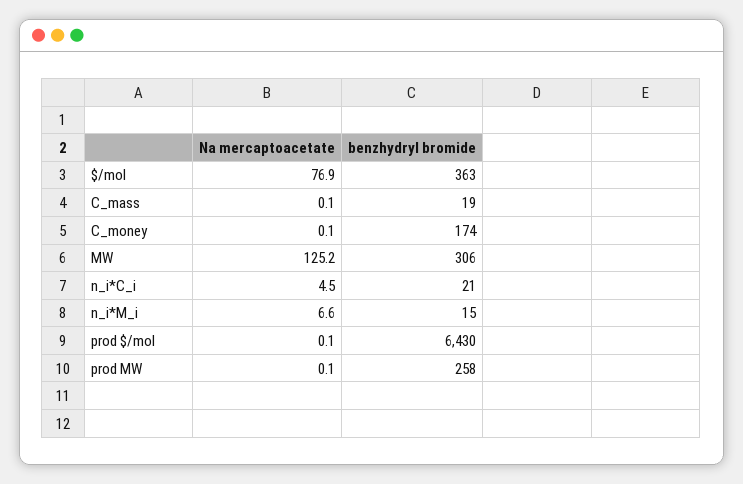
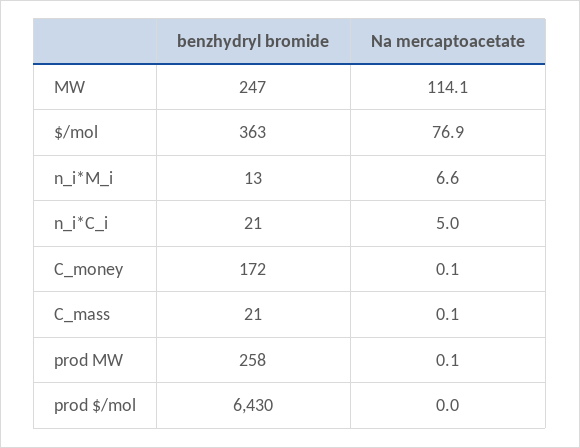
benzhydryl bromide, C_mass: 19 -> 21
benzhydryl bromide, C_money: 174 -> 172
Na mercaptoacetate, MW: 125.2 -> 114.1
benzhydryl bromide, MW: 306 -> 247
Na mercaptoacetate, n_i*C_i: 4.5 -> 5
benzhydryl bromide, n_i*M_i: 15 -> 13
Na mercaptoacetate, prod $/mol: 0.1 -> 0

